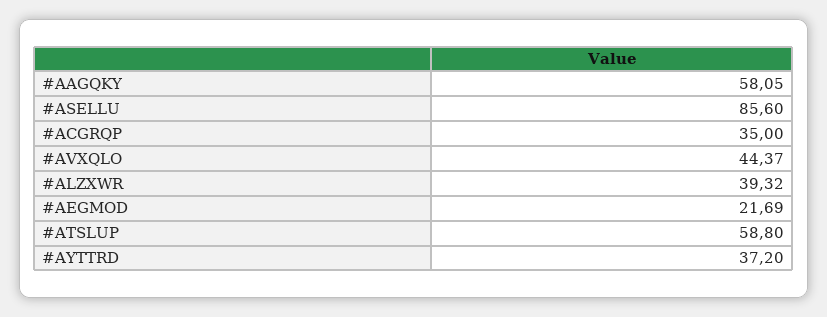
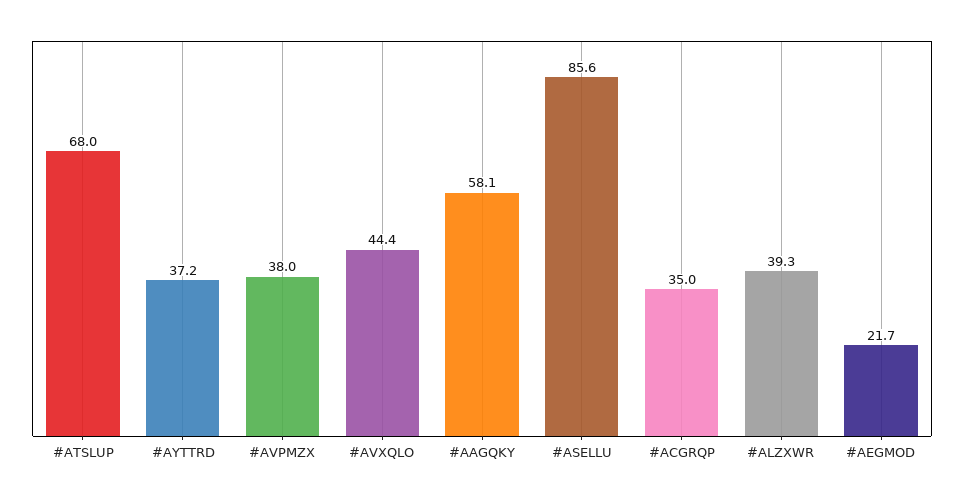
#ATSLUP: 58.8 -> 68
#AVPMZX: none -> 38

